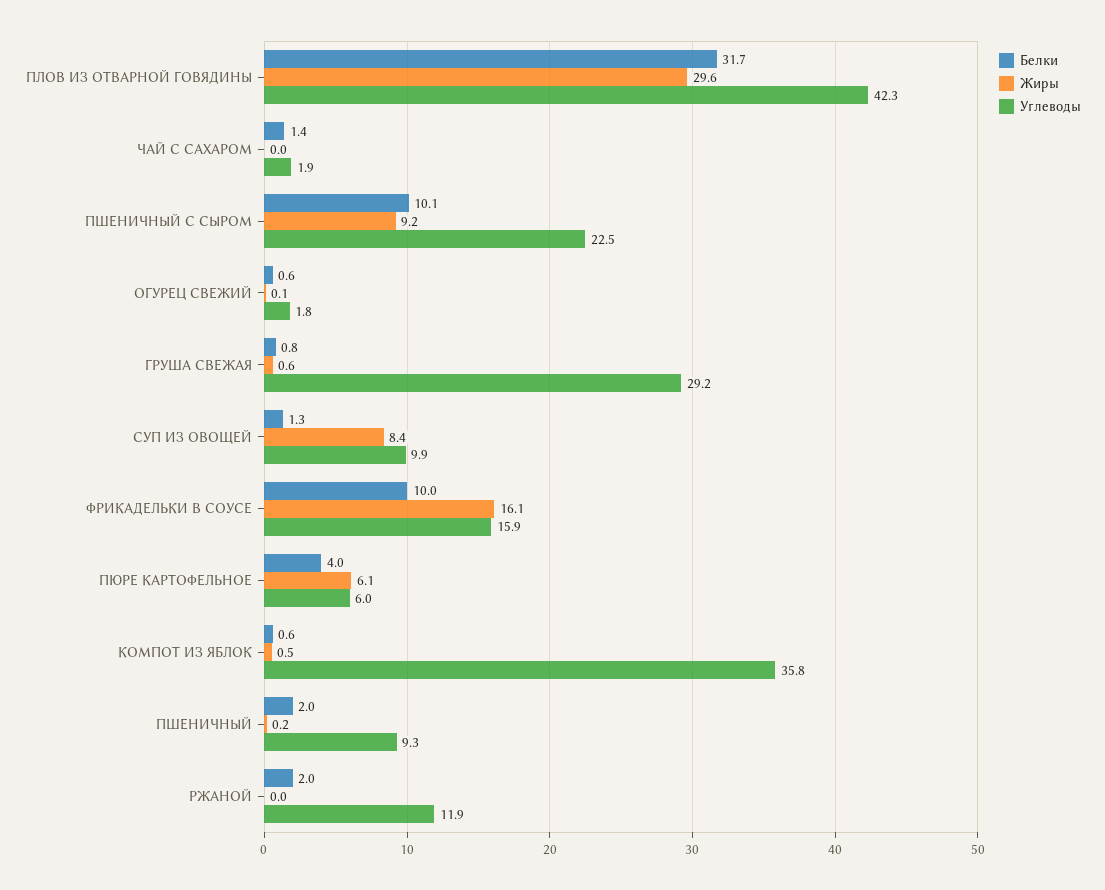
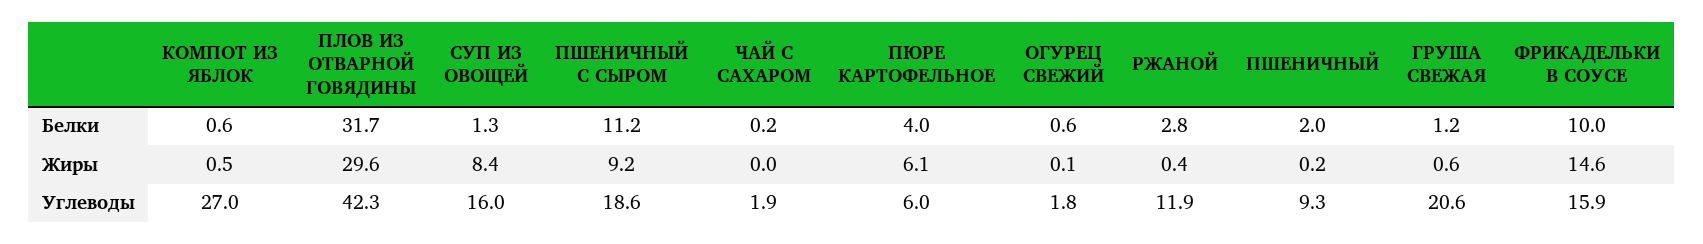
Белки, ЧАЙ С САХАРОМ: 1.4 -> 0.2
Белки, ПШЕНИЧНЫЙ С СЫРОМ: 10.1 -> 11.2
Углеводы, ПШЕНИЧНЫЙ С СЫРОМ: 22.5 -> 18.6
Белки, ГРУША СВЕЖАЯ: 0.8 -> 1.2
Углеводы, ГРУША СВЕЖАЯ: 29.2 -> 20.6
Углеводы, СУП ИЗ ОВОЩЕЙ: 9.9 -> 16
Жиры, ФРИКАДЕЛЬКИ В СОУСЕ: 16.1 -> 14.6
Углеводы, КОМПОТ ИЗ ЯБЛОК: 35.8 -> 27
Белки, РЖАНОЙ: 2 -> 2.8
Жиры, РЖАНОЙ: 0 -> 0.4

